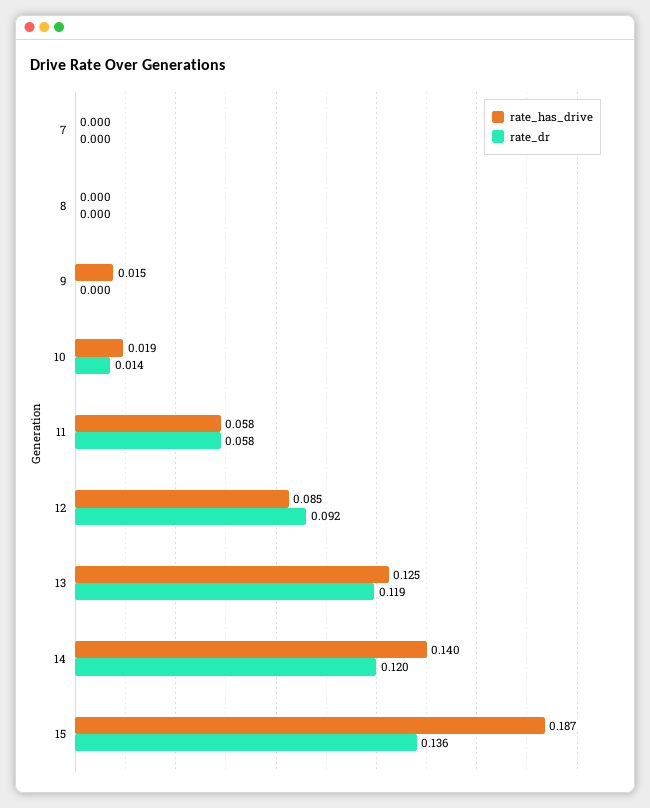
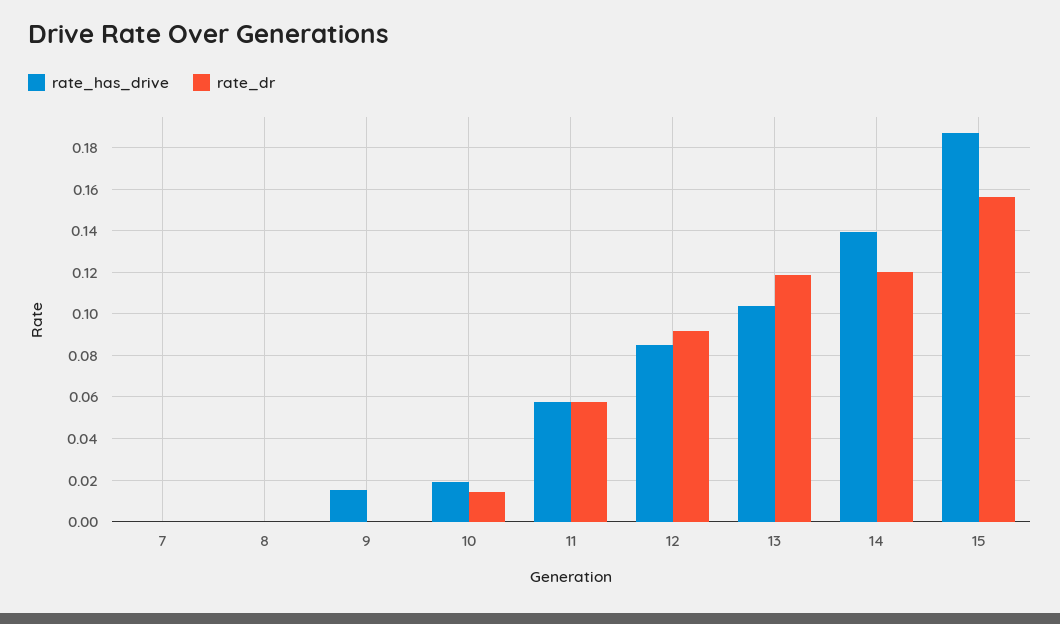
rate_has_drive, 13: 0.125 -> 0.105
rate_dr, 15: 0.136 -> 0.155

